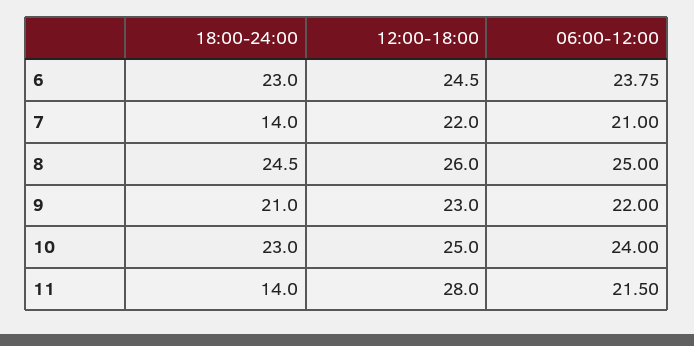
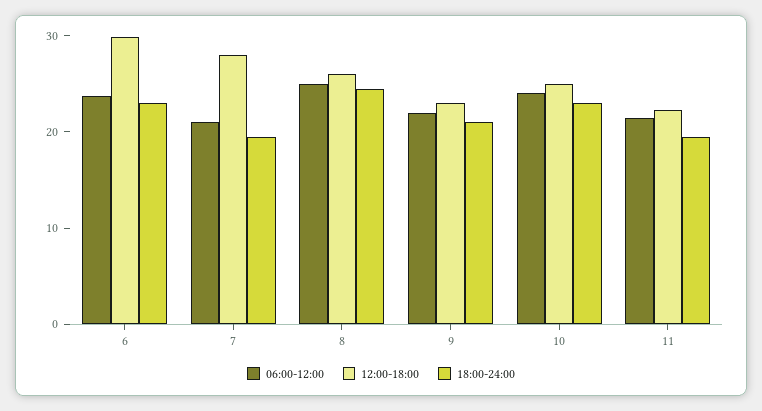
12:00-18:00, 6: 24.5 -> 30
18:00-24:00, 7: 14 -> 20
12:00-18:00, 7: 22 -> 28
18:00-24:00, 11: 14 -> 20
12:00-18:00, 11: 28 -> 22

